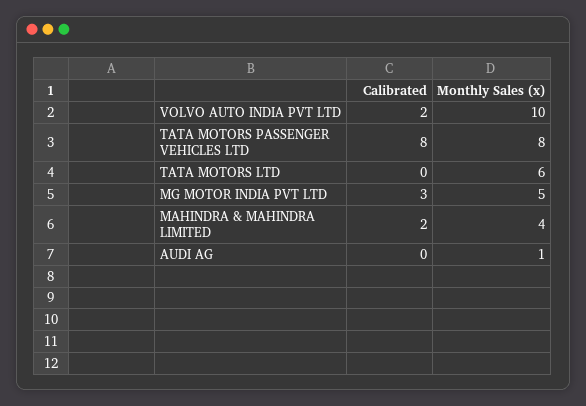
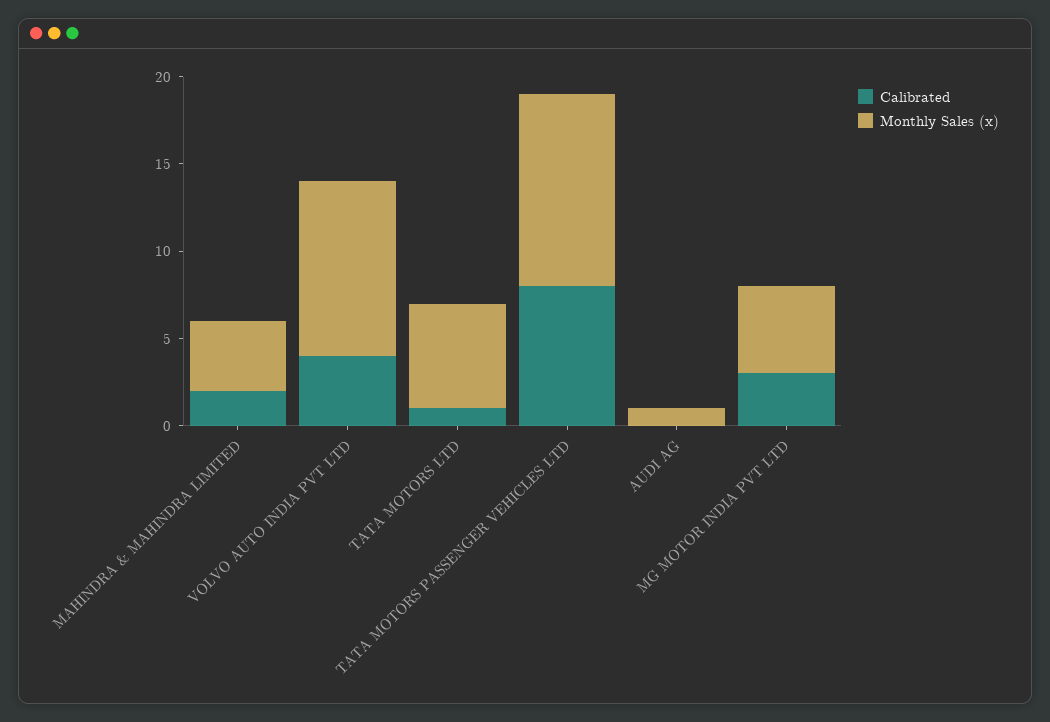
Calibrated, VOLVO AUTO INDIA PVT LTD: 2 -> 4
Monthly Sales (x), TATA MOTORS PASSENGER VEHICLES LTD: 8 -> 11
Calibrated, TATA MOTORS LTD: 0 -> 1

